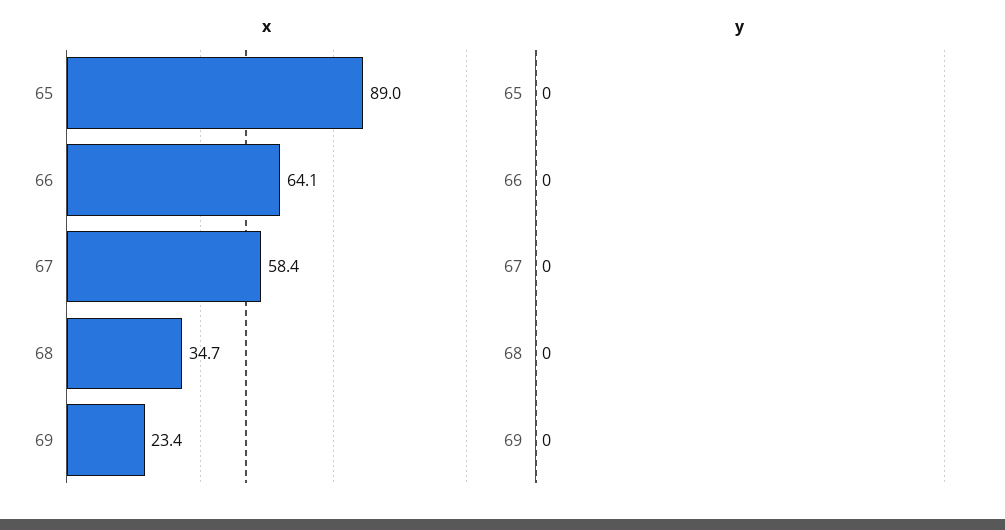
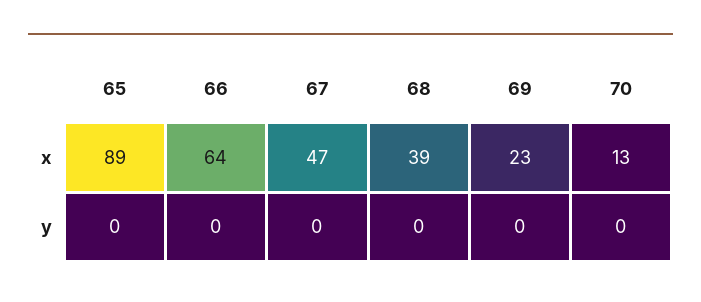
x, 67: 58.4 -> 47
x, 68: 34.7 -> 39
x, 70: none -> 13
y, 70: none -> 0

